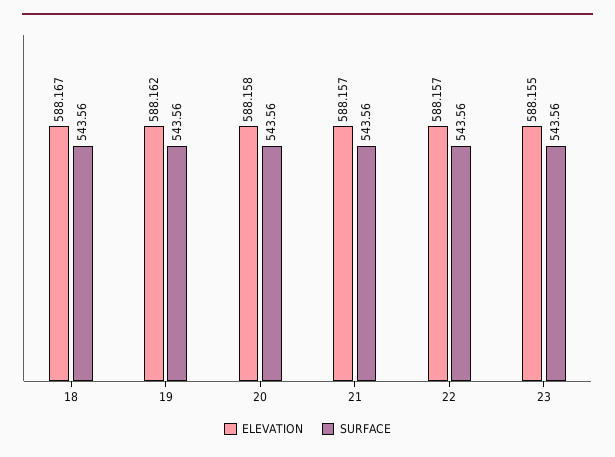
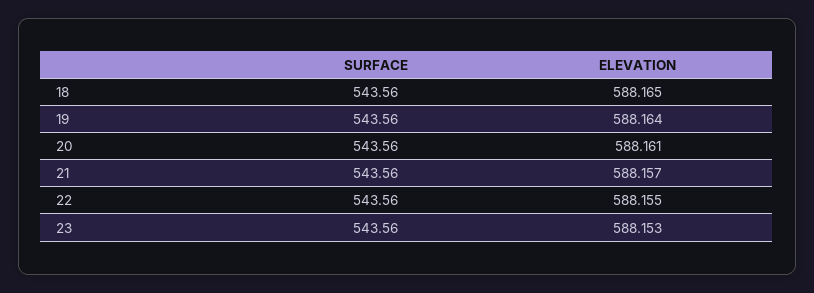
ELEVATION, 18: 588.167 -> 588.165
ELEVATION, 19: 588.162 -> 588.164
ELEVATION, 20: 588.158 -> 588.161
ELEVATION, 22: 588.157 -> 588.155
ELEVATION, 23: 588.155 -> 588.153

